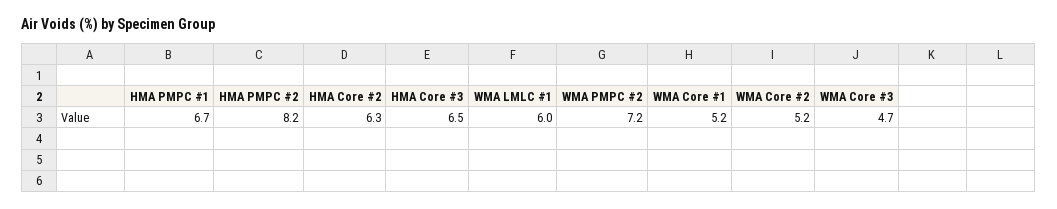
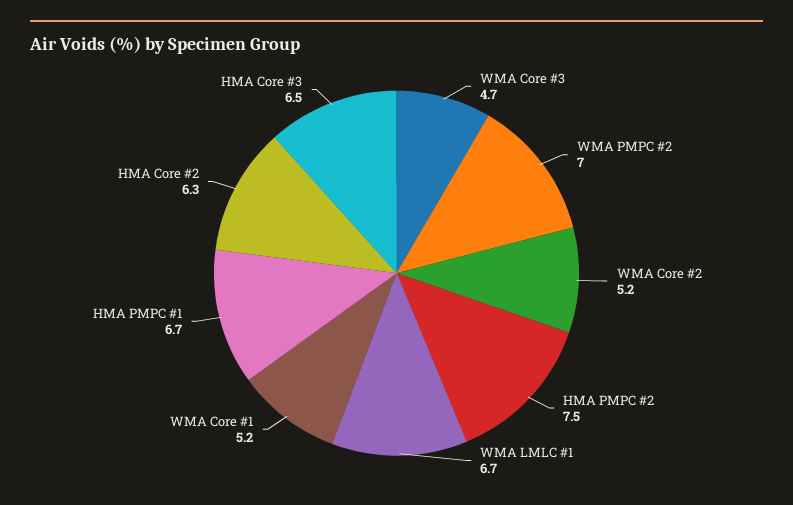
HMA PMPC #2: 8.2 -> 7.5
WMA LMLC #1: 6 -> 6.7
WMA PMPC #2: 7.2 -> 7

